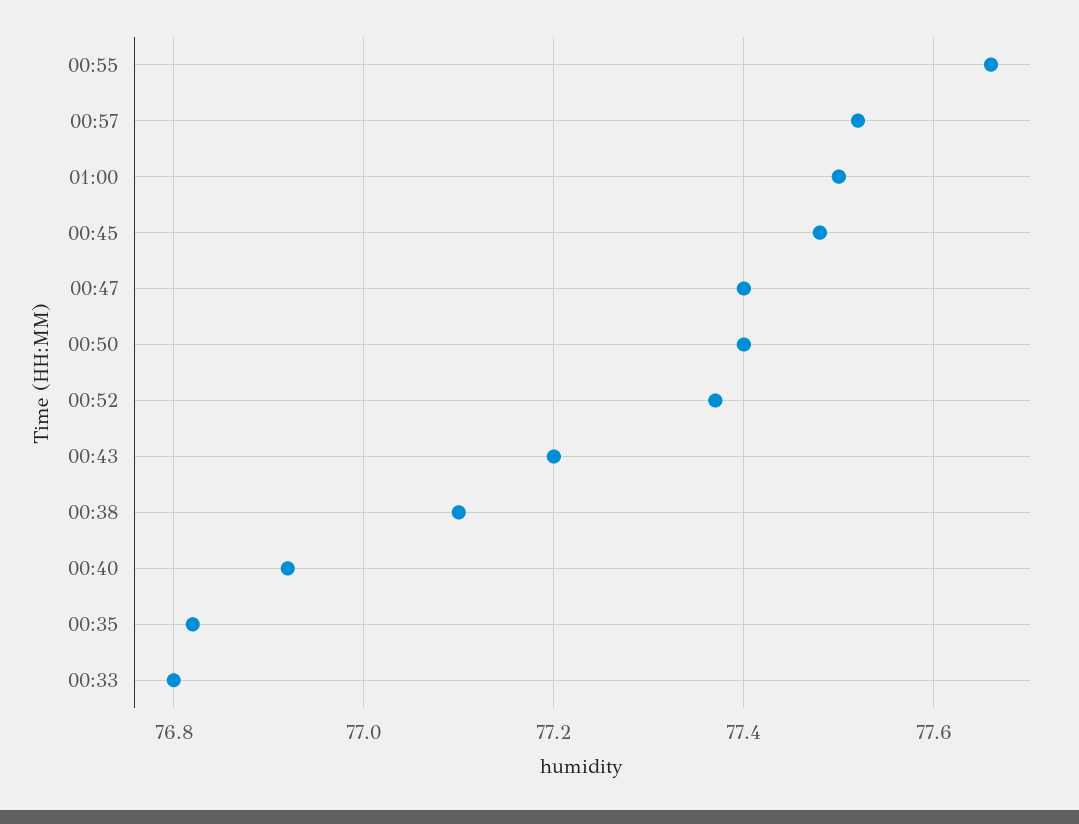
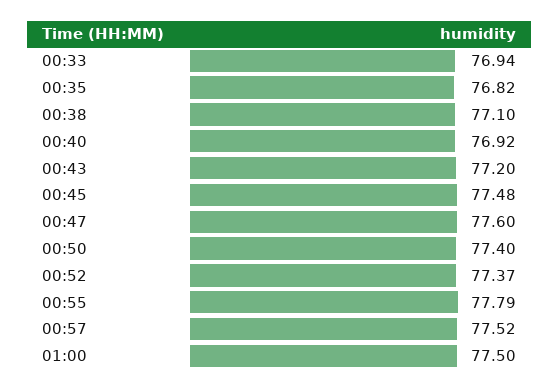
00:55: 77.65 -> 77.79
00:47: 77.4 -> 77.6
00:33: 76.8 -> 76.94

